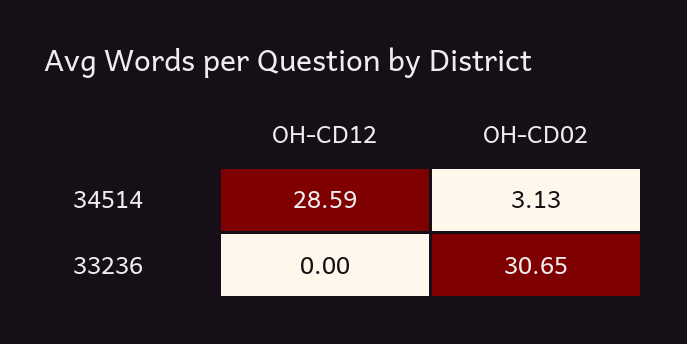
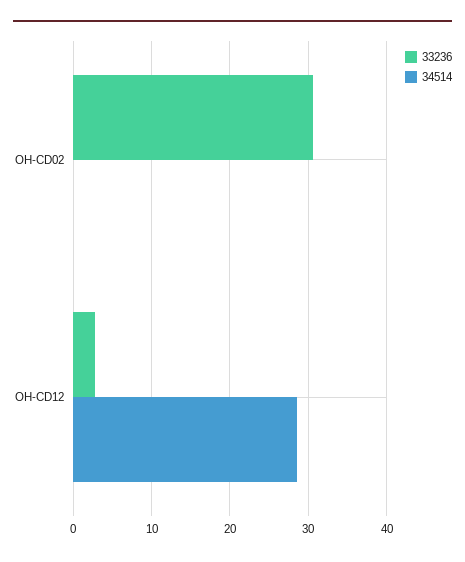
34514, OH-CD02: 3.13 -> 0
33236, OH-CD12: 0 -> 3

